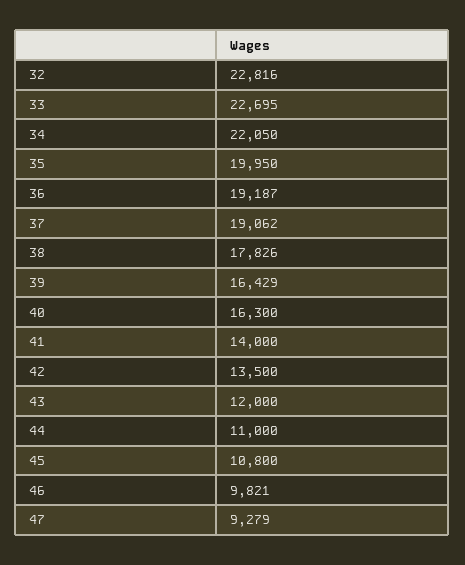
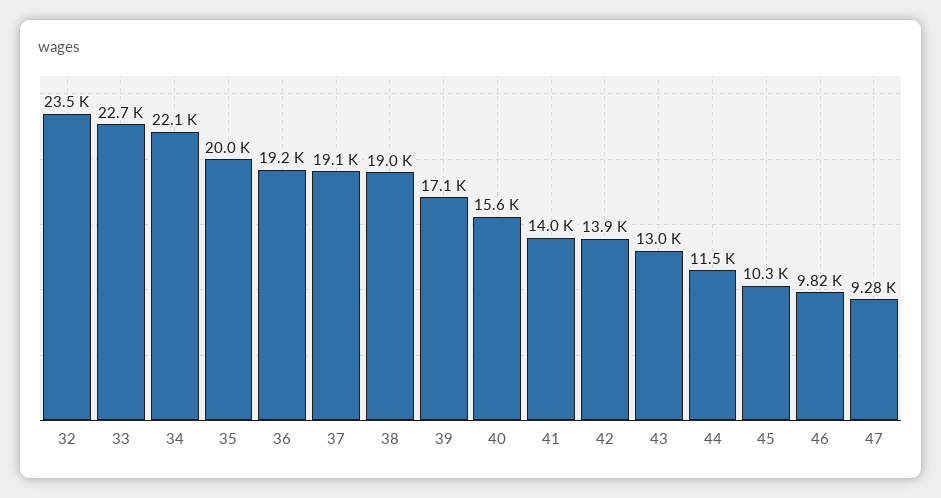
32: 22816 -> 23500
38: 17826 -> 19000
39: 16429 -> 17100
40: 16300 -> 15600
42: 13500 -> 13900
43: 12000 -> 13000
44: 11000 -> 11500
45: 10800 -> 10300

